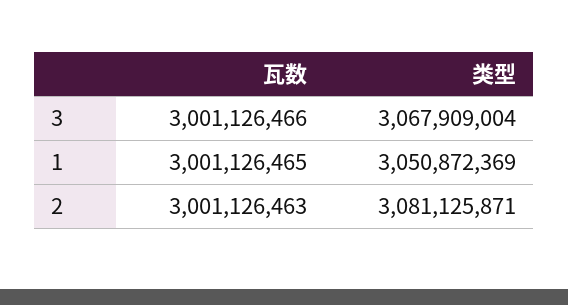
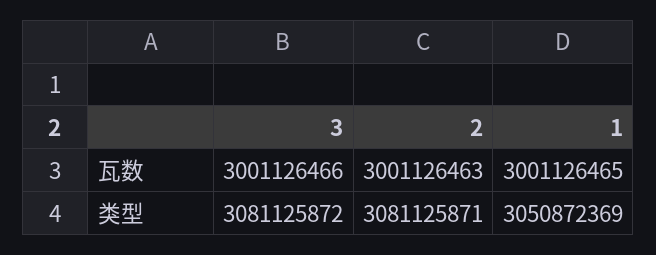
类型, 3: 3067909004 -> 3081125872

